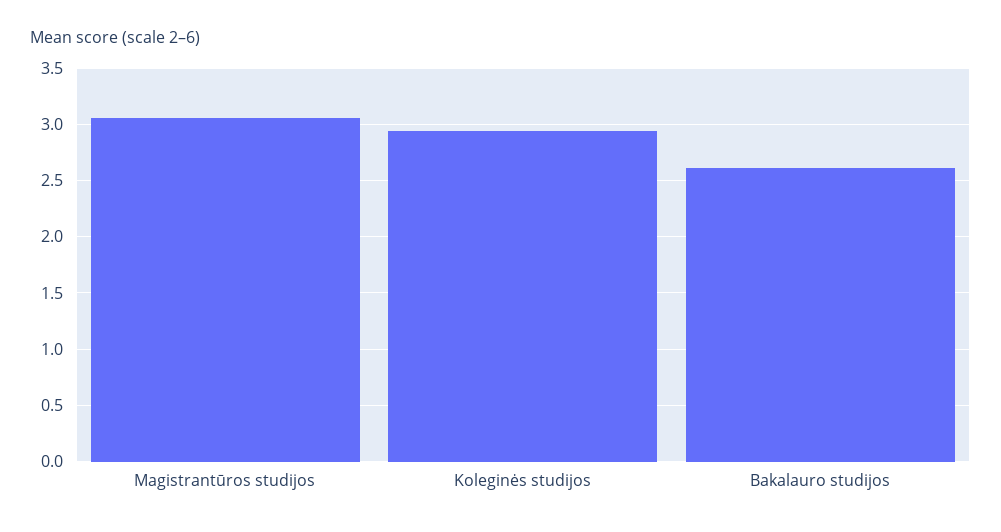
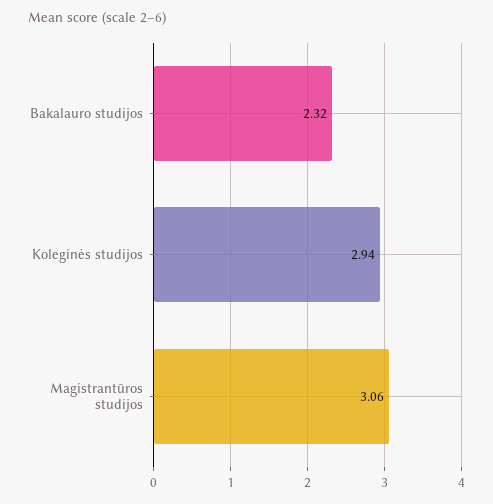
Bakalauro studijos: 2.6 -> 2.32

